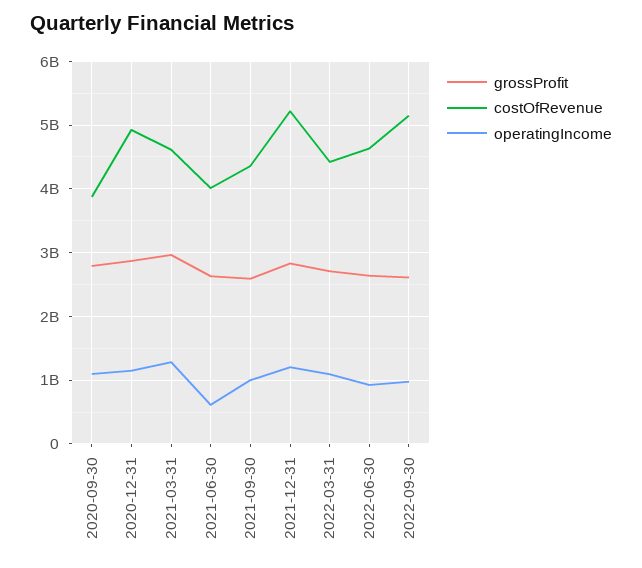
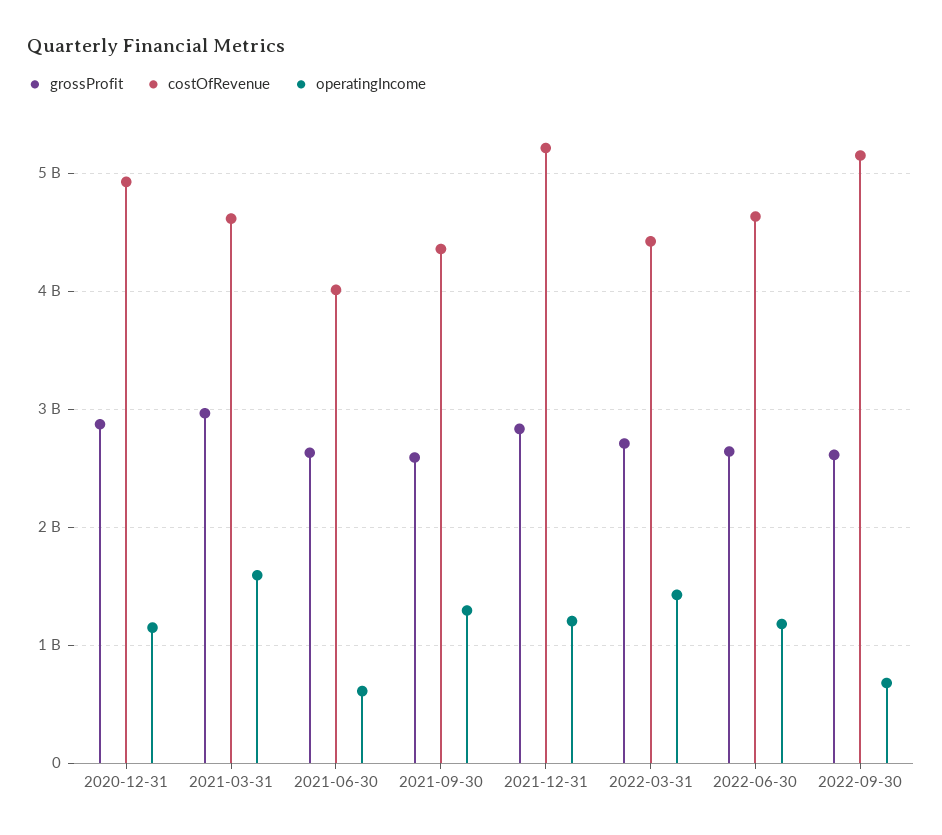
grossProfit, 2020-09-30: 2800000000 -> none
costOfRevenue, 2020-09-30: 3900000000 -> none
operatingIncome, 2020-09-30: 1100000000 -> none
operatingIncome, 2021-03-31: 1300000000 -> 1600000000
operatingIncome, 2021-09-30: 1000000000 -> 1300000000
operatingIncome, 2022-03-31: 1100000000 -> 1400000000
operatingIncome, 2022-06-30: 900000000 -> 1200000000
operatingIncome, 2022-09-30: 1000000000 -> 700000000

